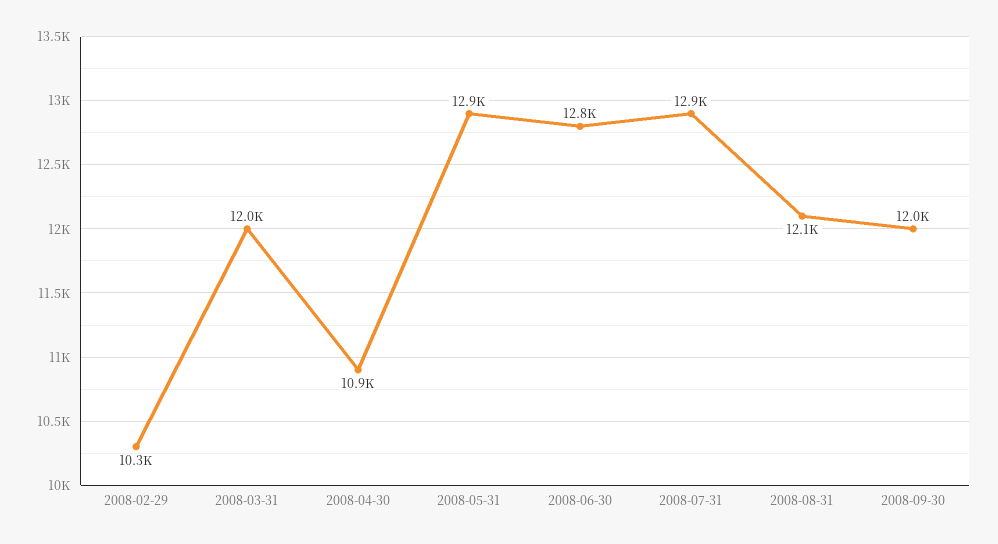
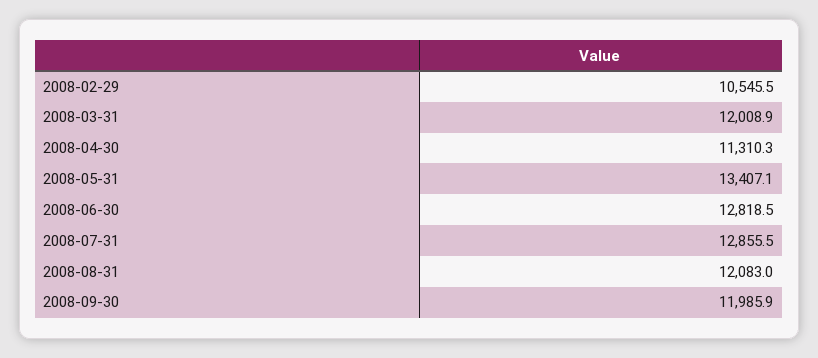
2008-02-29: 10300 -> 10545.5
2008-04-30: 10900 -> 11310.3
2008-05-31: 12900 -> 13407.1

